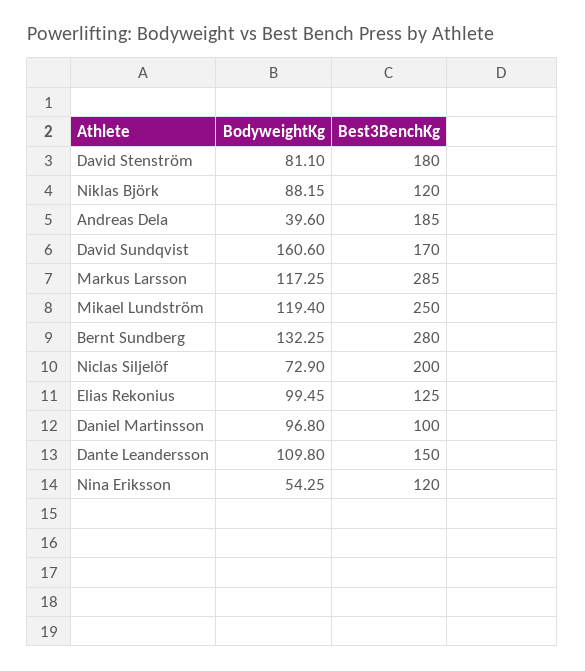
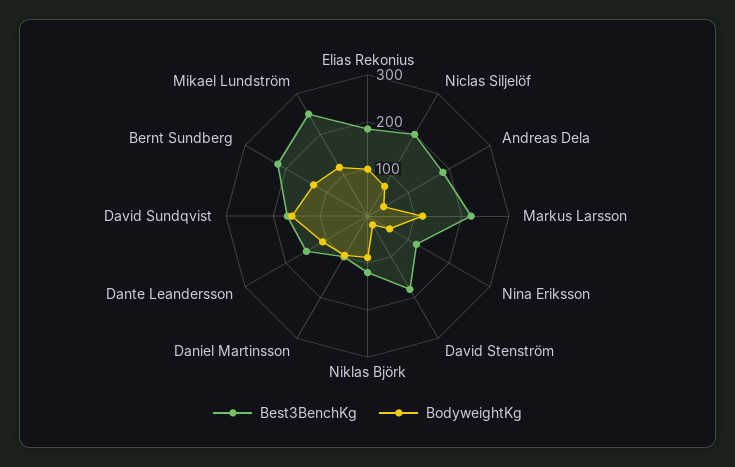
BodyweightKg, David Stenström: 81.1 -> 20
Best3BenchKg, Markus Larsson: 285 -> 220
Best3BenchKg, Bernt Sundberg: 280 -> 220
Best3BenchKg, Elias Rekonius: 125 -> 180

